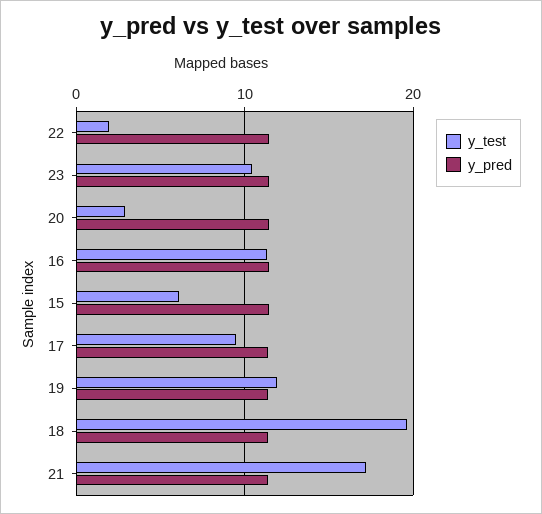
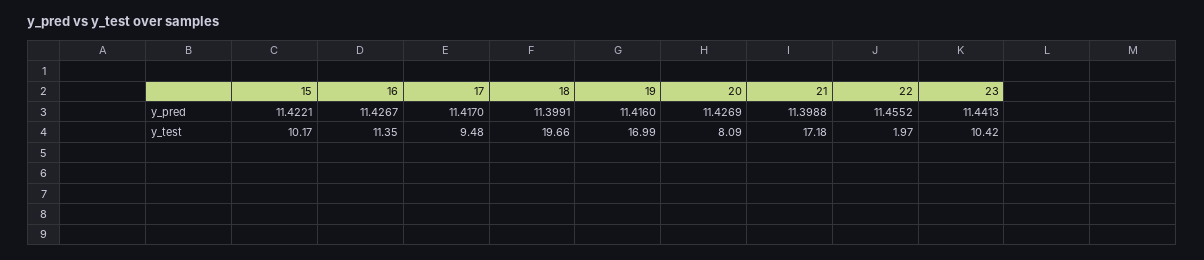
y_test, 20: 3 -> 8.09
y_test, 15: 6 -> 10.17
y_test, 19: 12 -> 16.99

